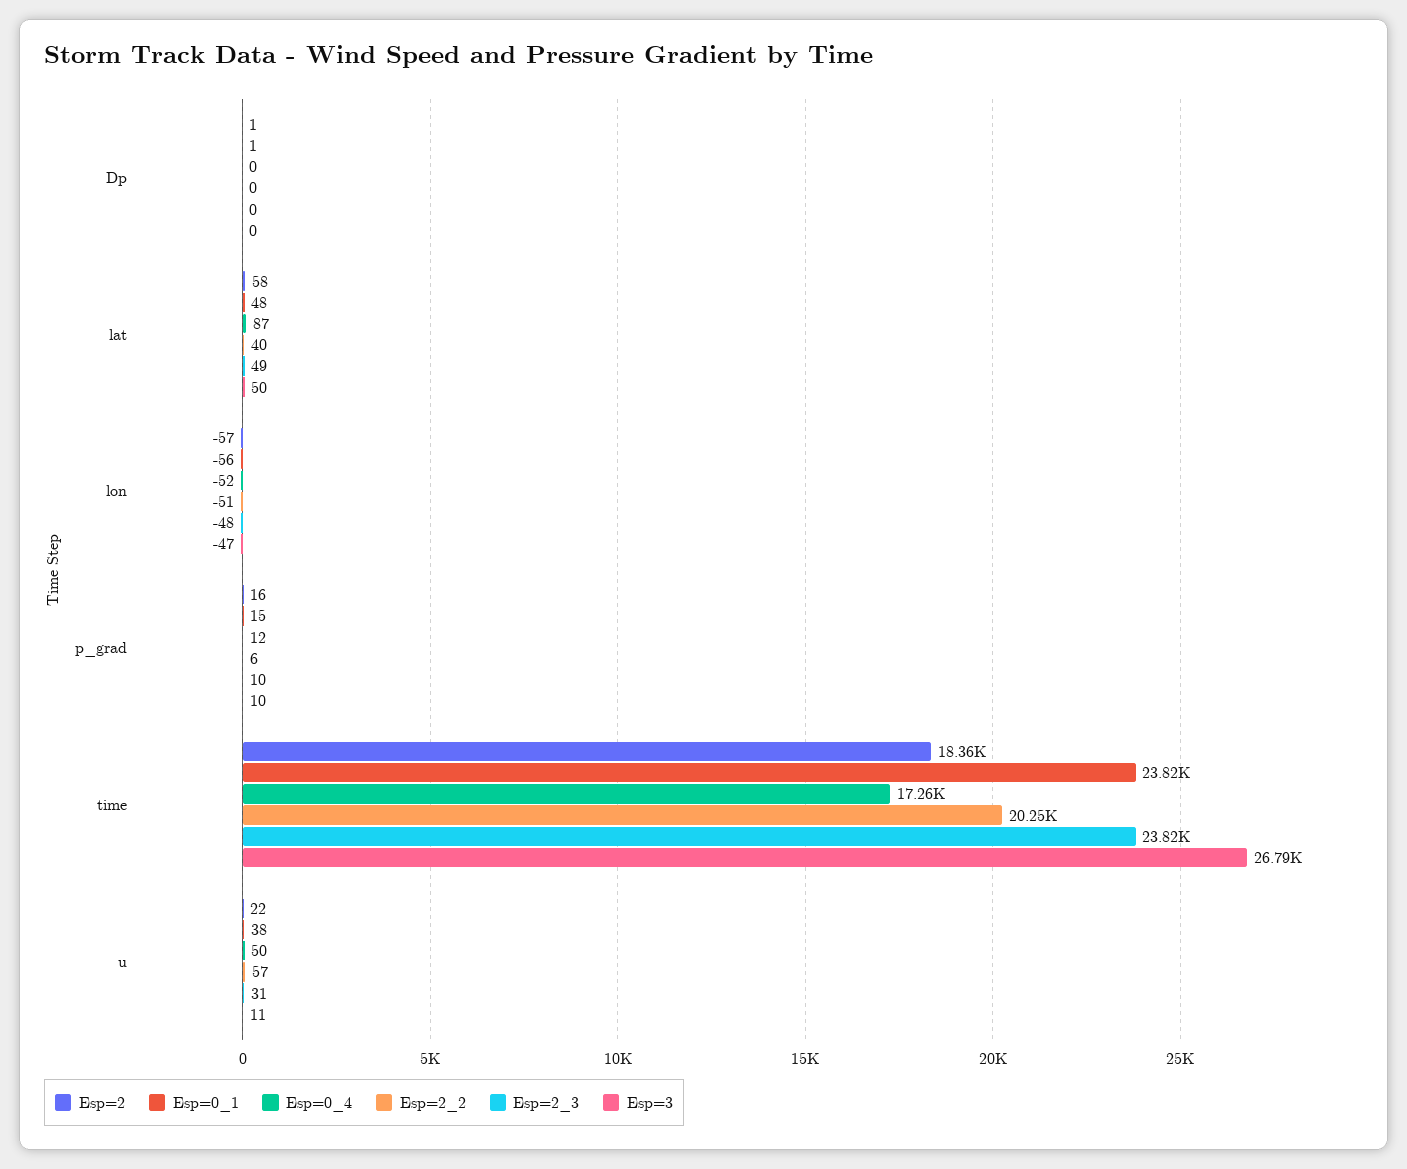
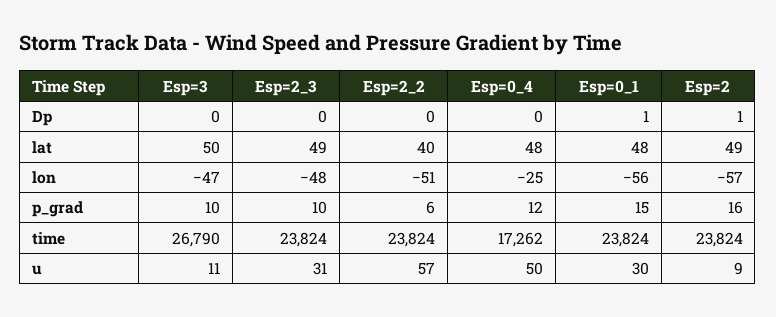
Esp=2, lat: 58 -> 49
Esp=0_4, lat: 87 -> 48
Esp=0_4, lon: -52 -> -25
Esp=2, time: 18360 -> 23824
Esp=2_2, time: 20250 -> 23824
Esp=2, u: 22 -> 9
Esp=0_1, u: 38 -> 30

